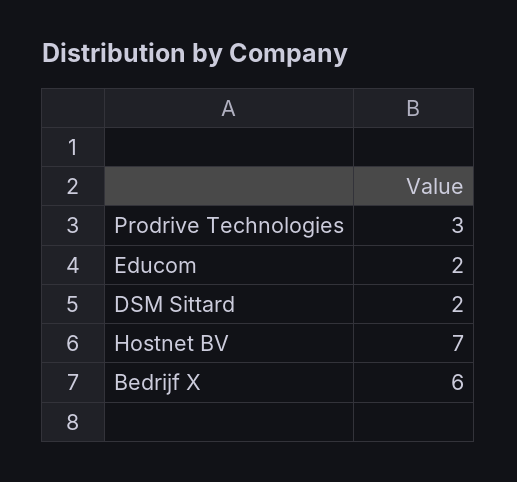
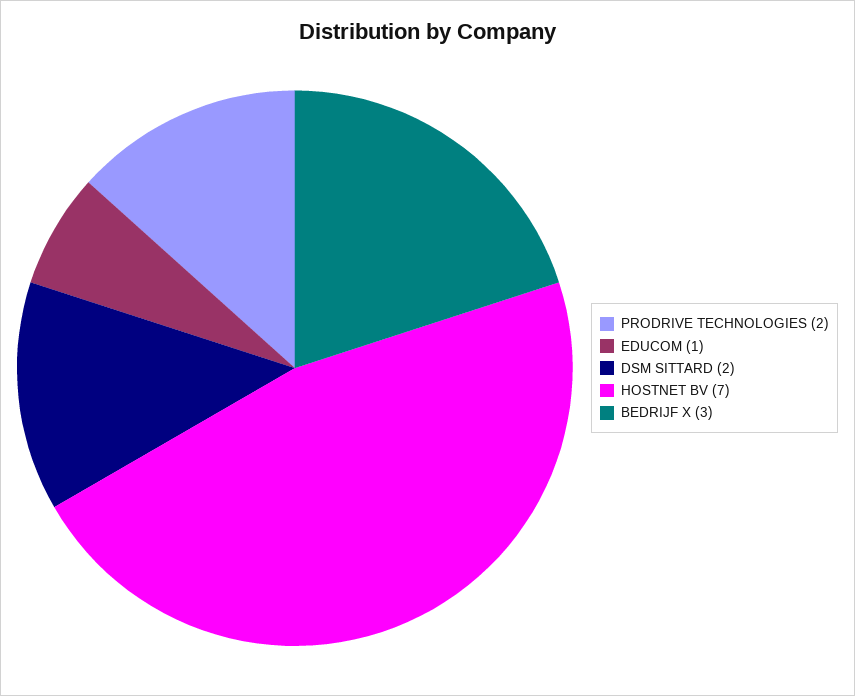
Prodrive Technologies: 3 -> 2
Educom: 2 -> 1
Bedrijf X: 6 -> 3

